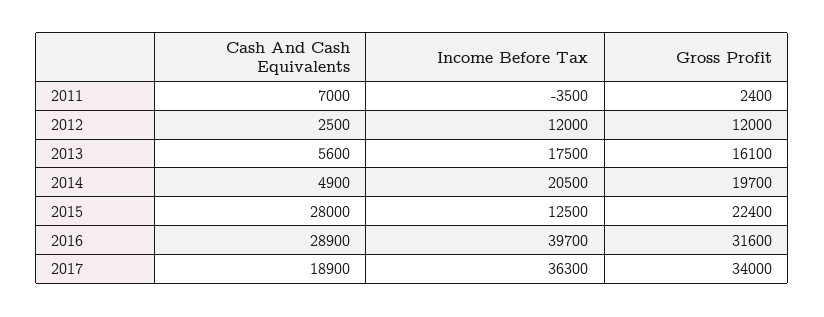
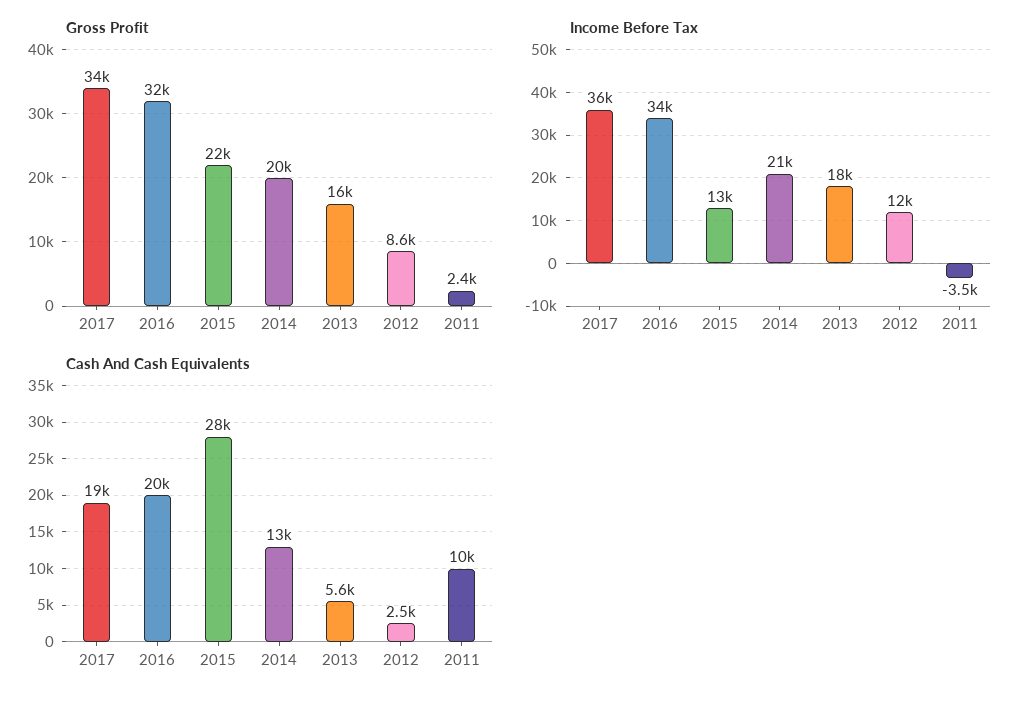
Cash And Cash Equivalents, 2011: 7000 -> 10000
Gross Profit, 2012: 12000 -> 8600
Cash And Cash Equivalents, 2014: 4900 -> 13000
Cash And Cash Equivalents, 2016: 28900 -> 20000
Income Before Tax, 2016: 39700 -> 34000

